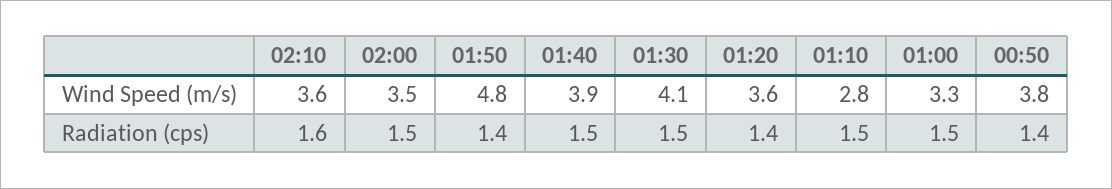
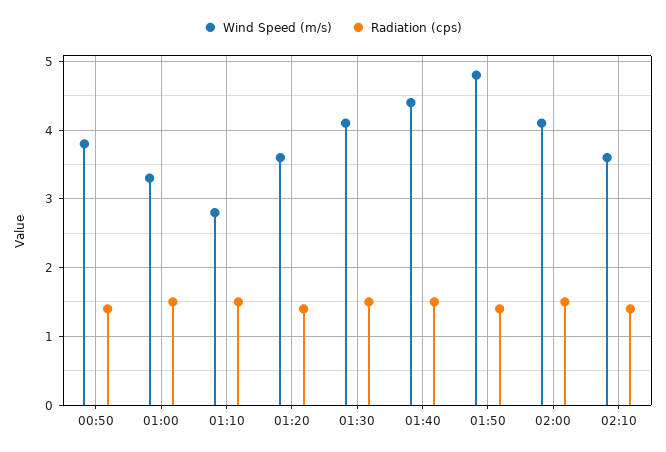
Wind Speed (m/s), 02:00: 3.5 -> 4.1
Wind Speed (m/s), 01:40: 3.9 -> 4.4
Radiation (cps), 02:10: 1.6 -> 1.4

